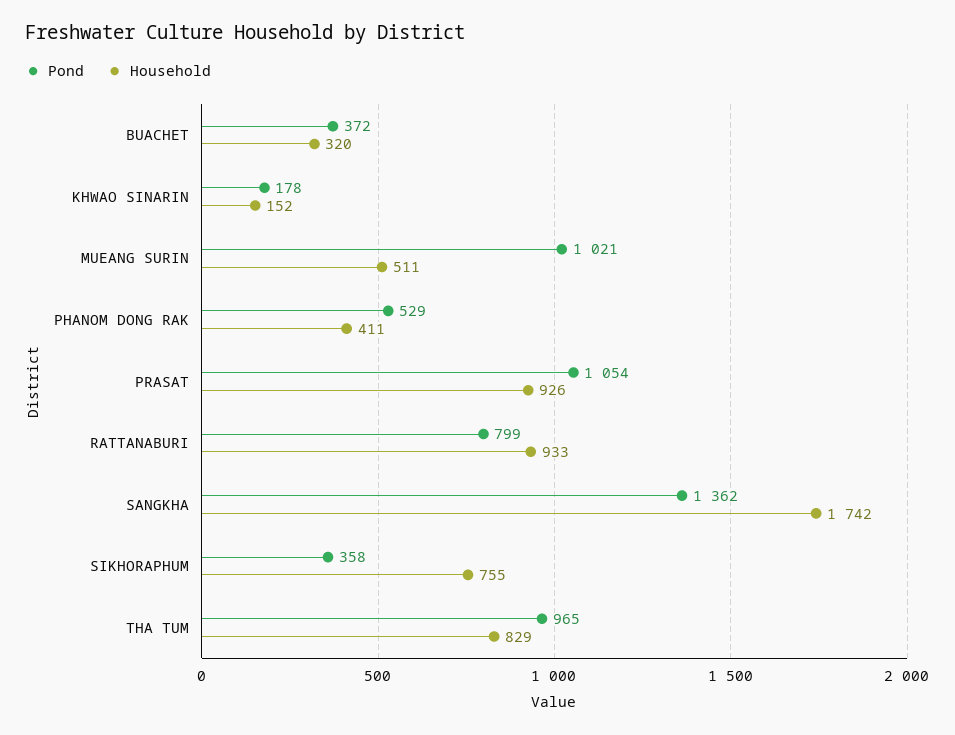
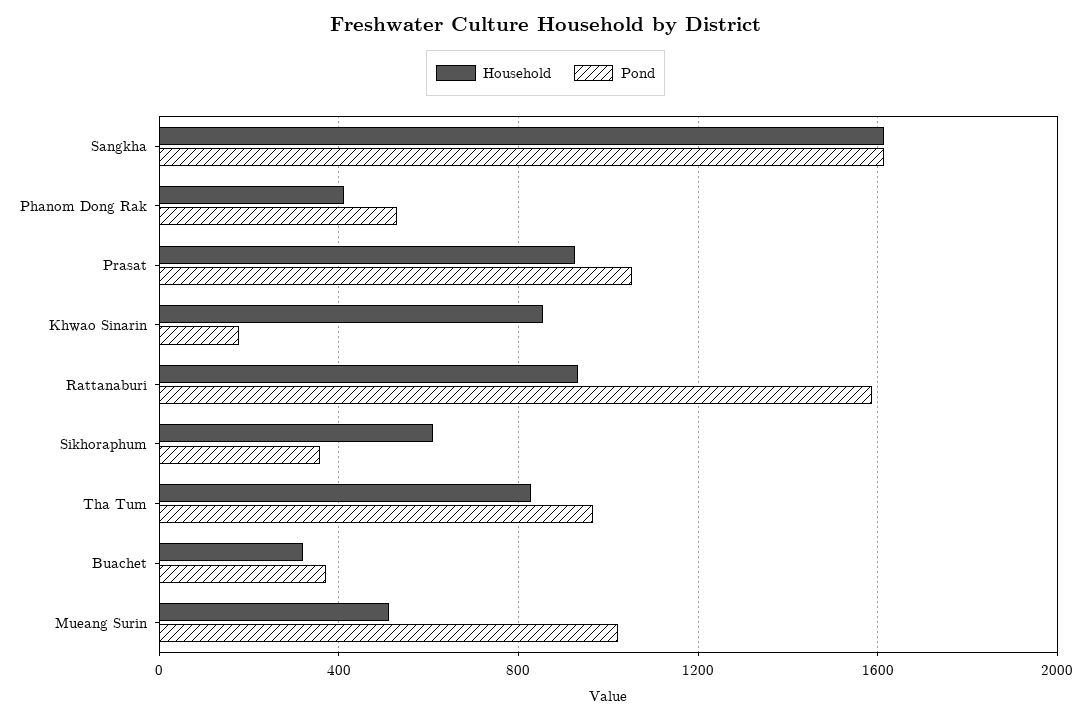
Household, KHWAO SINARIN: 152 -> 850
Pond, RATTANABURI: 799 -> 1600
Pond, SANGKHA: 1362 -> 1600
Household, SANGKHA: 1742 -> 1600
Household, SIKHORAPHUM: 755 -> 600

